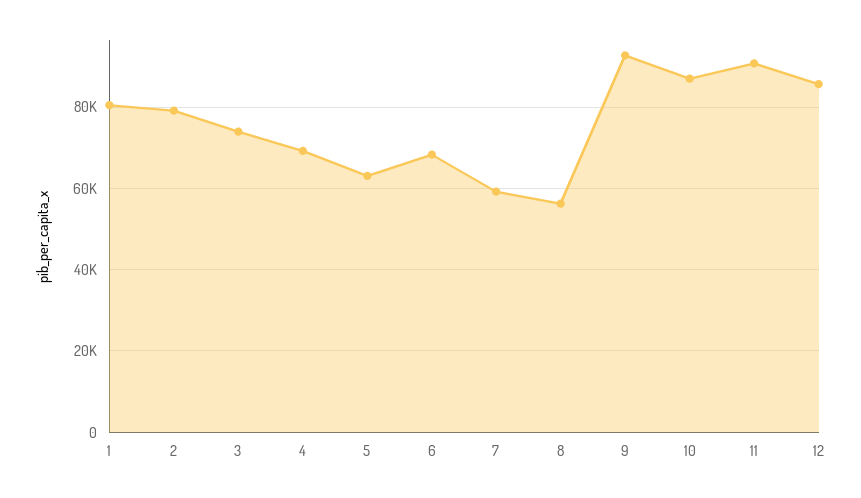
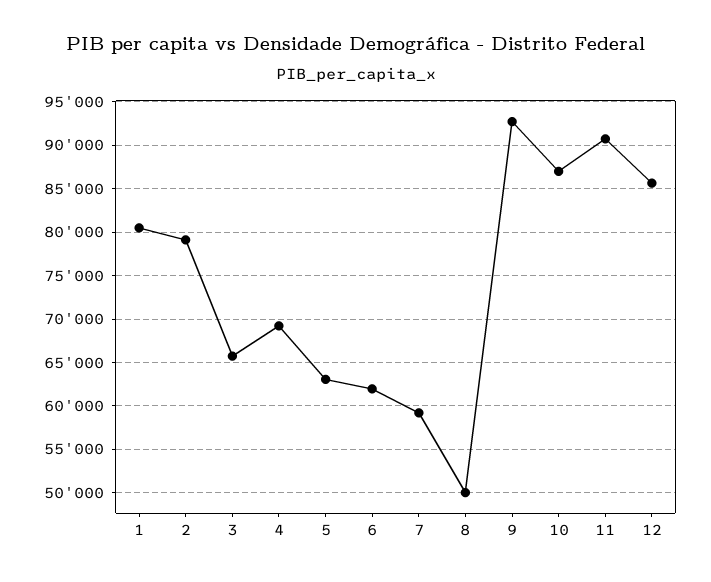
3: 74000 -> 66000
6: 68000 -> 62000
8: 56000 -> 50000

